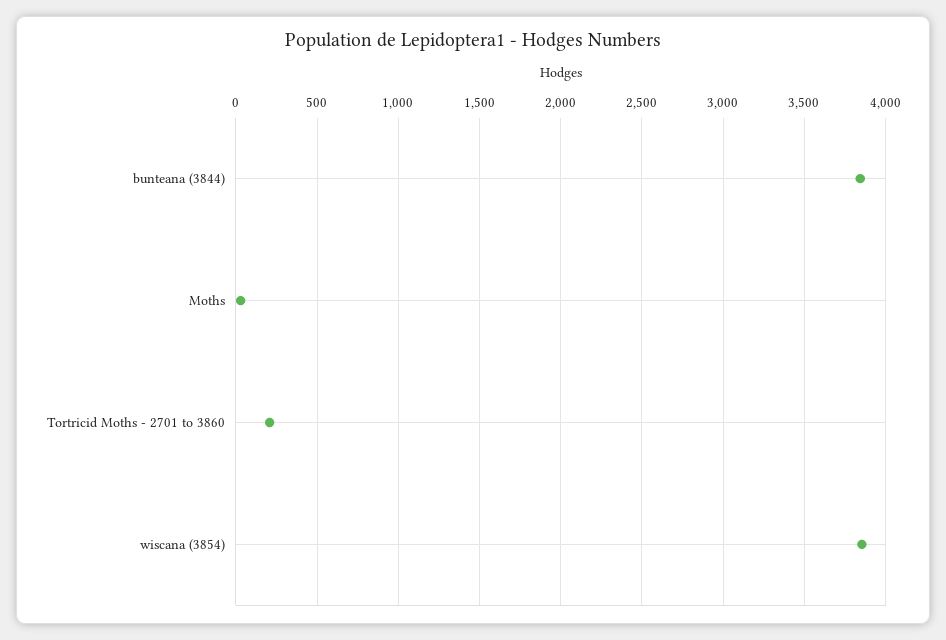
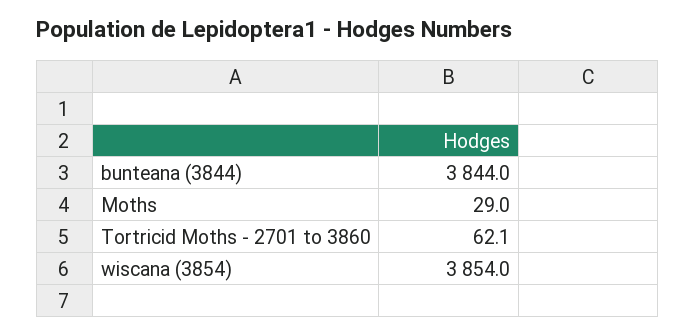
Tortricid Moths - 2701 to 3860: 200 -> 62.1

